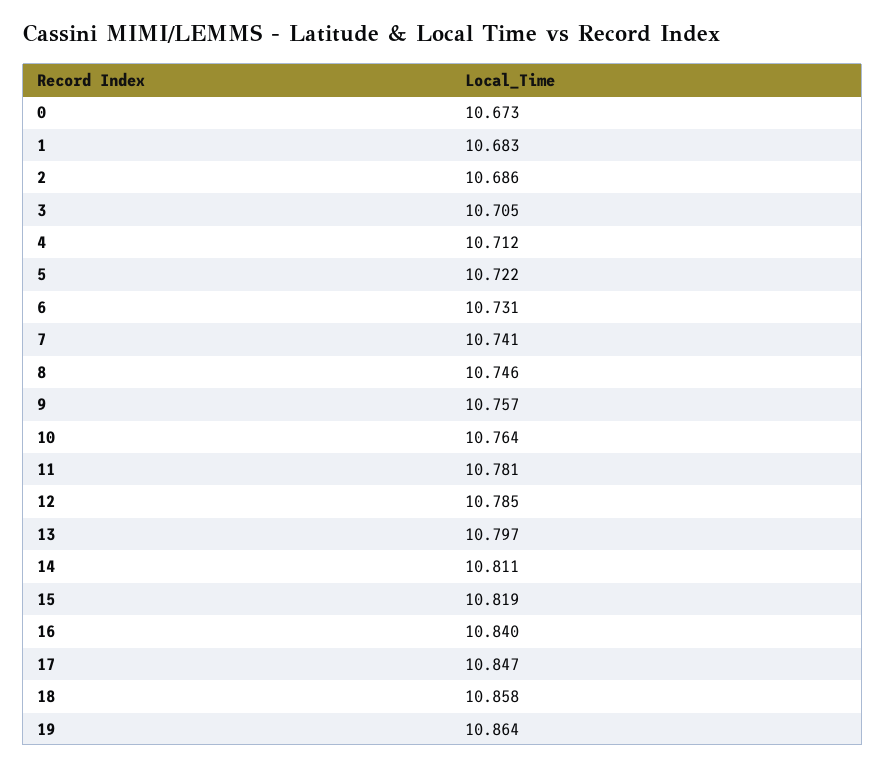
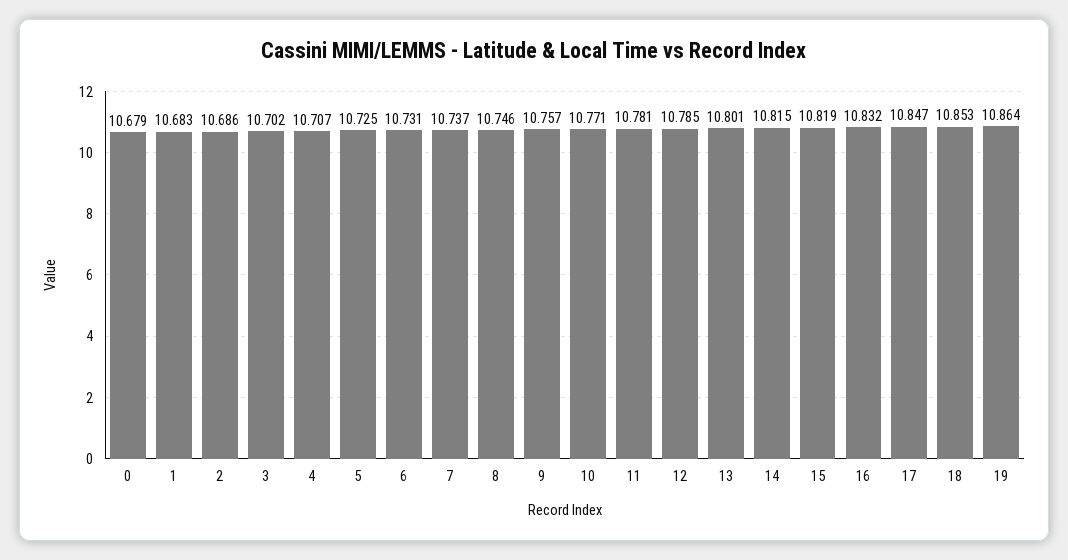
0: 10.673 -> 10.679
3: 10.705 -> 10.702
4: 10.712 -> 10.707
5: 10.722 -> 10.725
7: 10.741 -> 10.737
10: 10.764 -> 10.771
13: 10.797 -> 10.801
14: 10.811 -> 10.815
16: 10.84 -> 10.832
18: 10.858 -> 10.853

